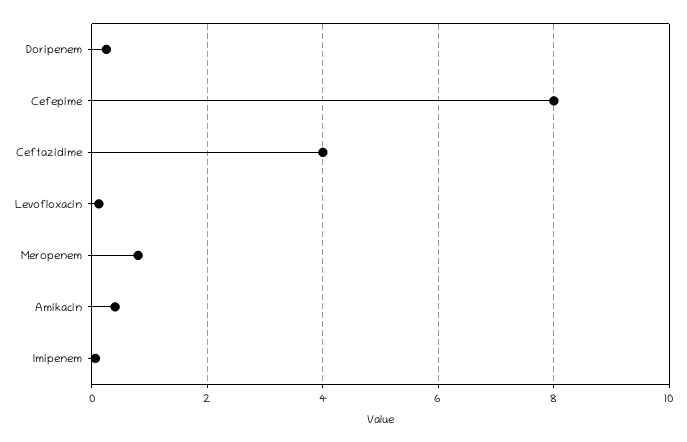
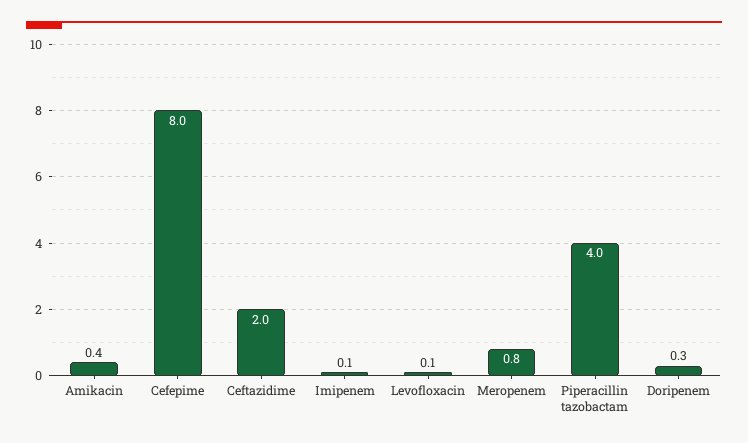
Ceftazidime: 4 -> 2
Piperacillin tazobactam: none -> 4

